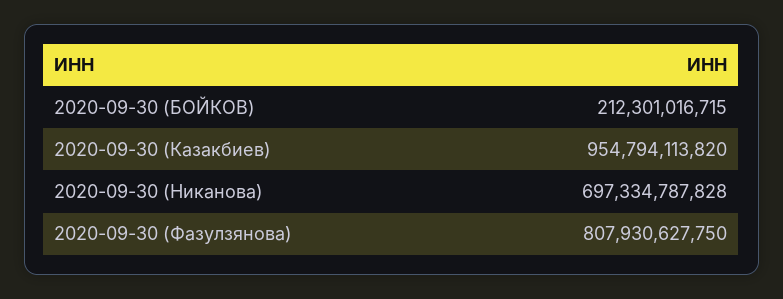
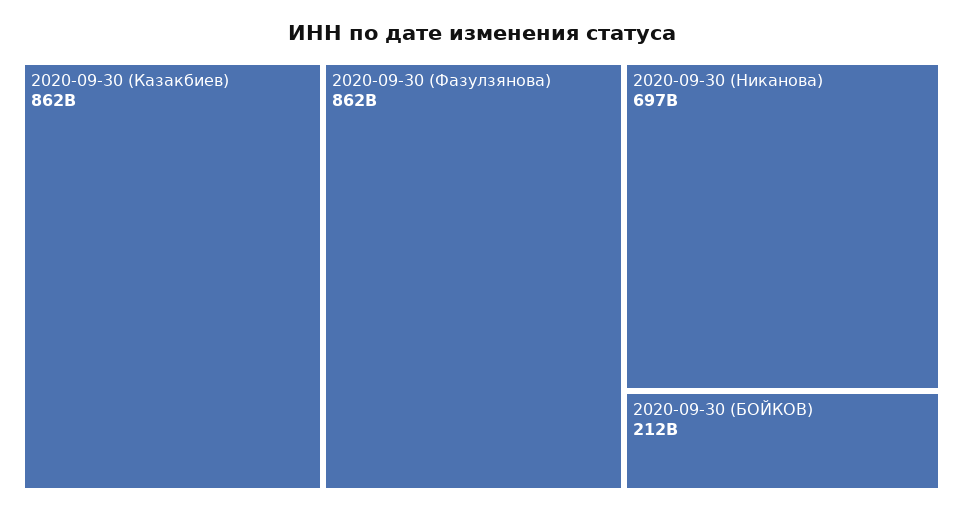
2020-09-30 (Казакбиев): 954794113820 -> 862000000000
2020-09-30 (Фазулзянова): 807930627750 -> 862000000000

